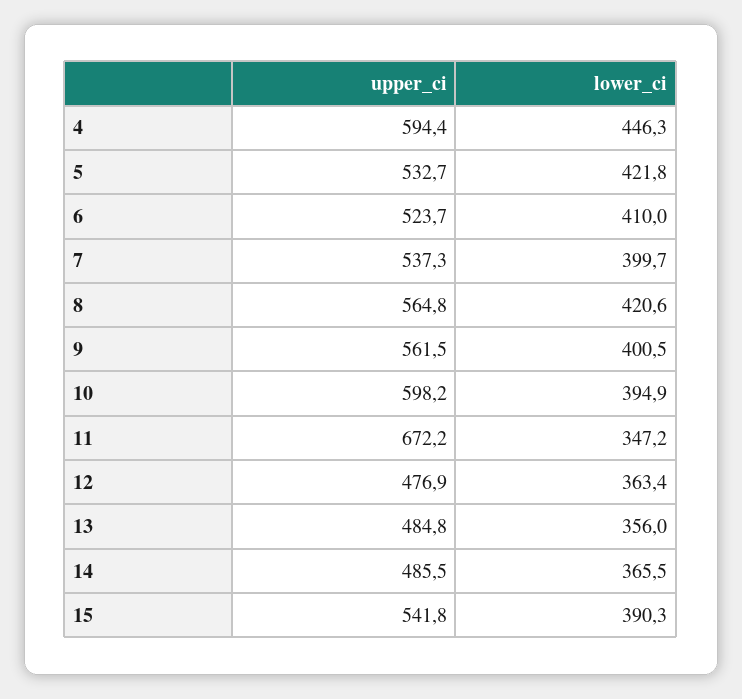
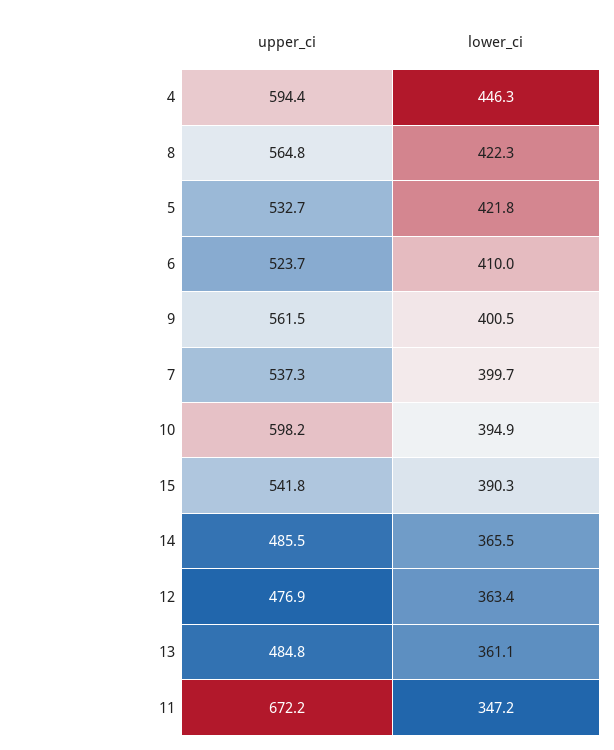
lower_ci, 8: 420.6 -> 422.3
lower_ci, 13: 356 -> 361.1

